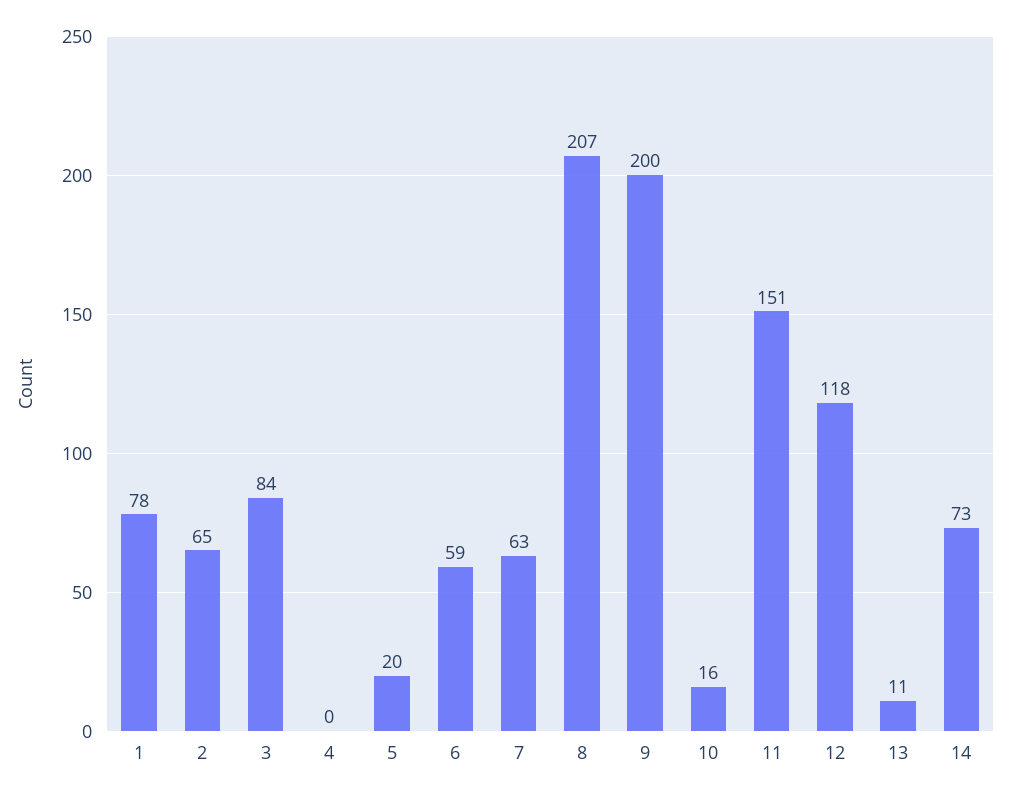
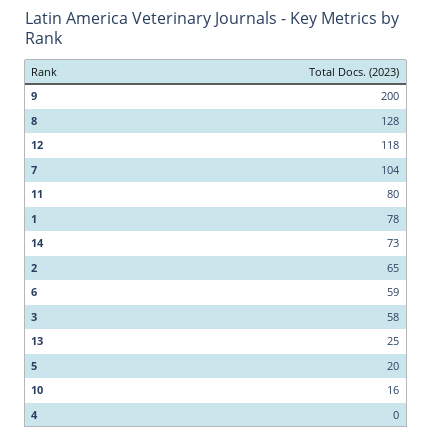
3: 84 -> 58
7: 63 -> 104
8: 207 -> 128
11: 151 -> 80
13: 11 -> 25

